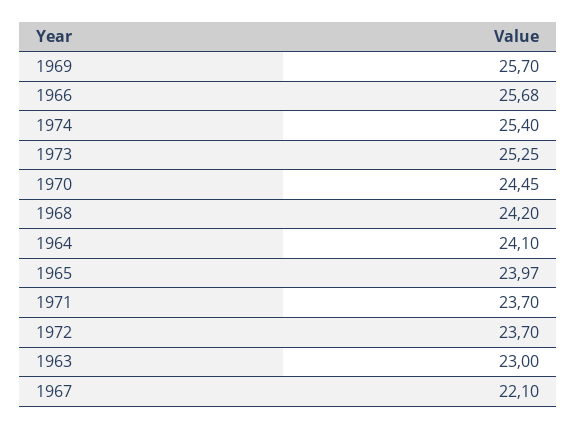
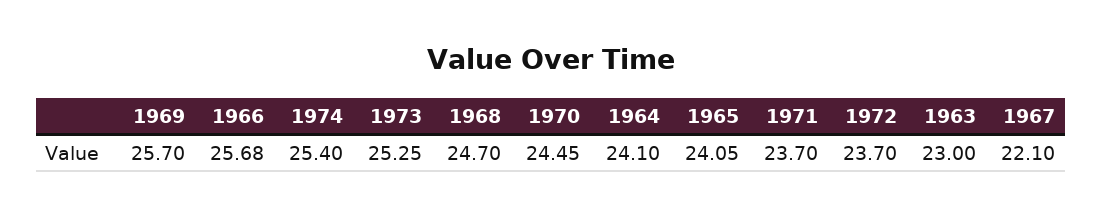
1968: 24.2 -> 24.7
1965: 23.97 -> 24.05

